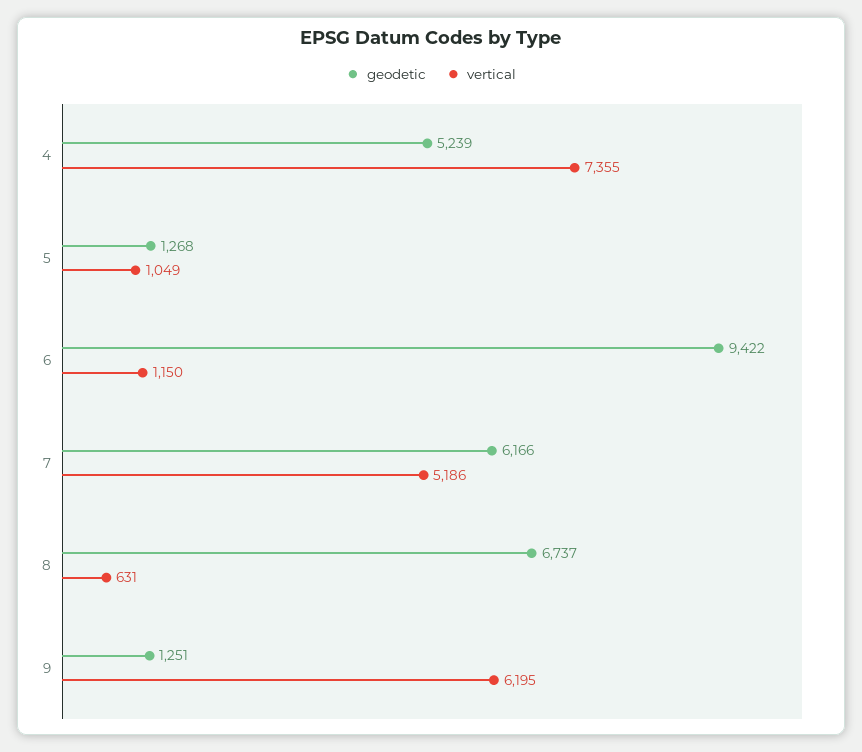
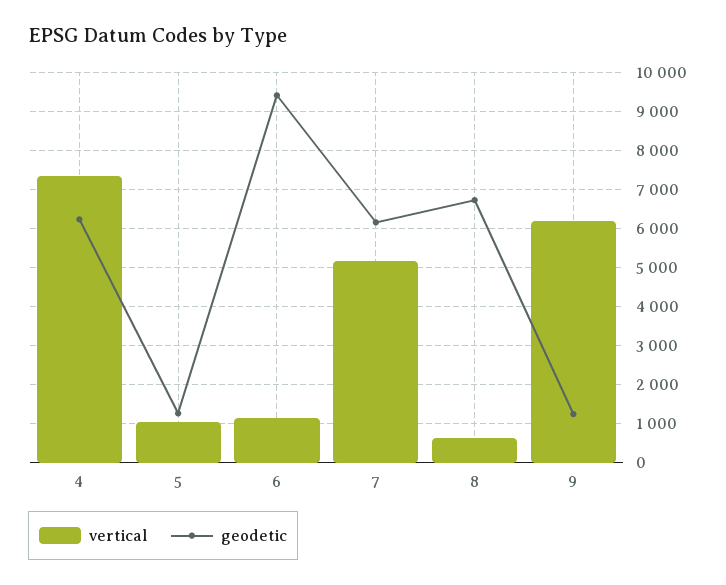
geodetic, 4: 5239 -> 6200

